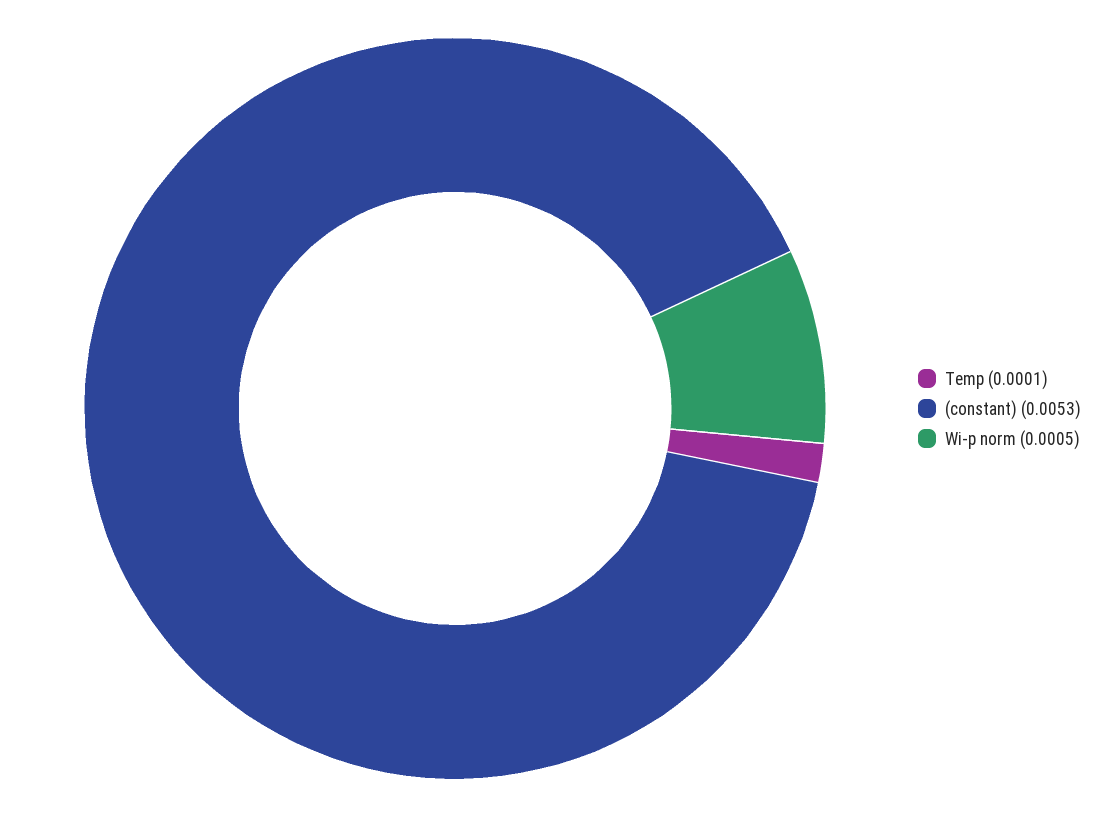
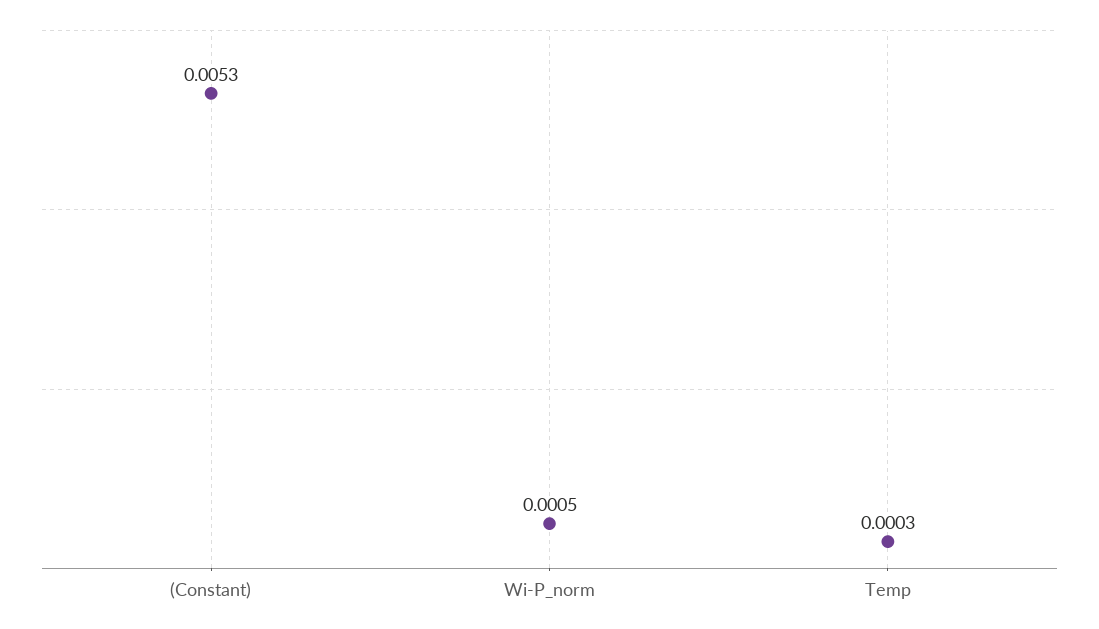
Temp: 0.0001 -> 0.0003

